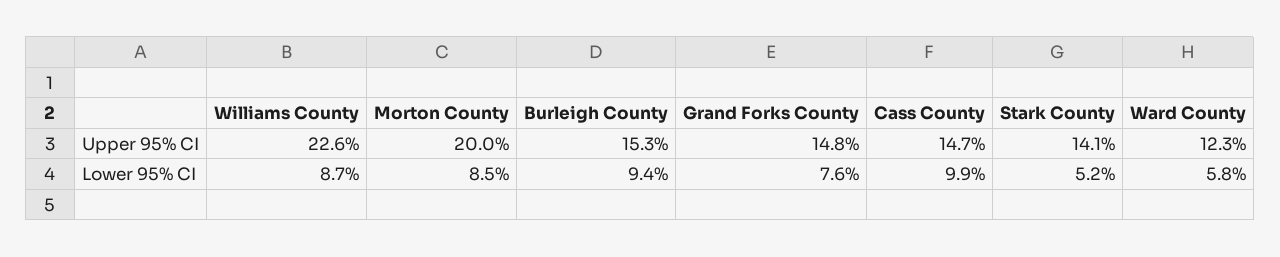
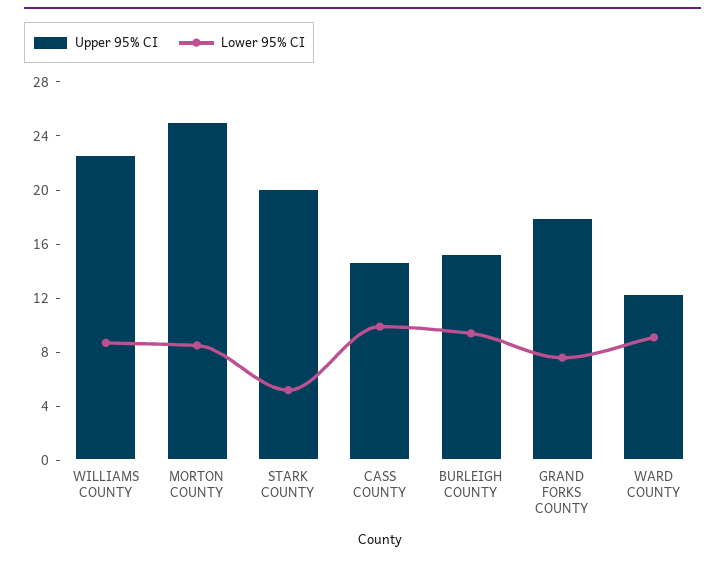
Upper 95% CI, Morton County: 20 -> 25
Upper 95% CI, Grand Forks County: 14.8 -> 18
Upper 95% CI, Stark County: 14.1 -> 20
Lower 95% CI, Ward County: 5.8 -> 9

